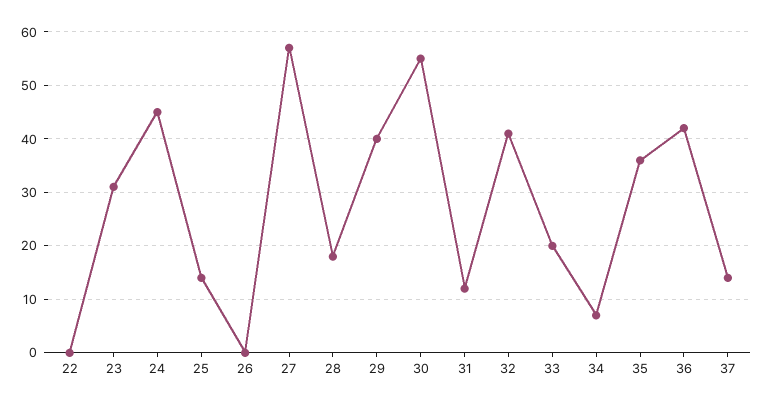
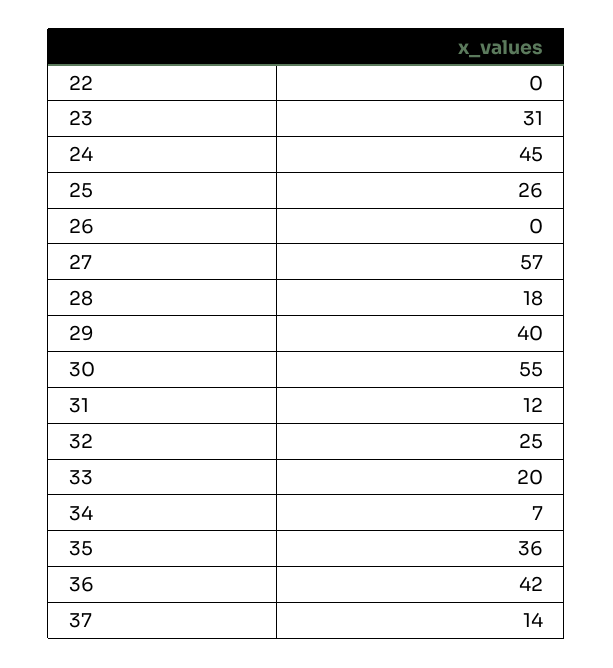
25: 15 -> 26
32: 40 -> 25

